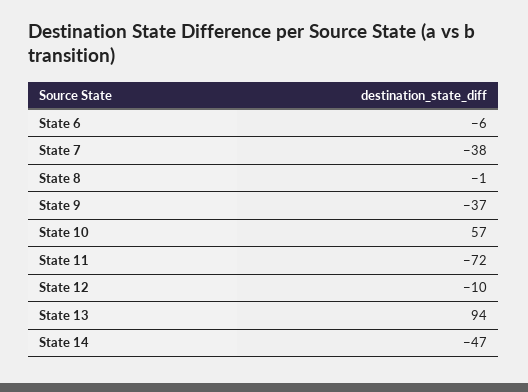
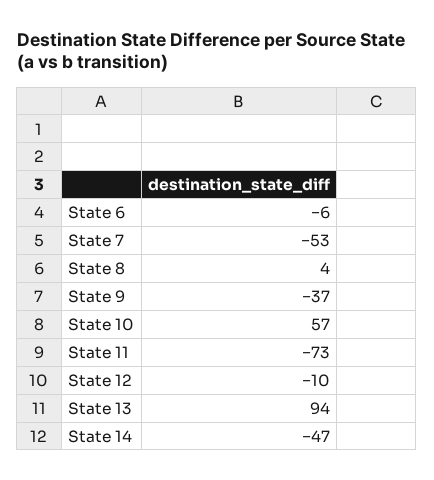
State 7: -38 -> -53
State 8: -1 -> 4
State 11: -72 -> -73

